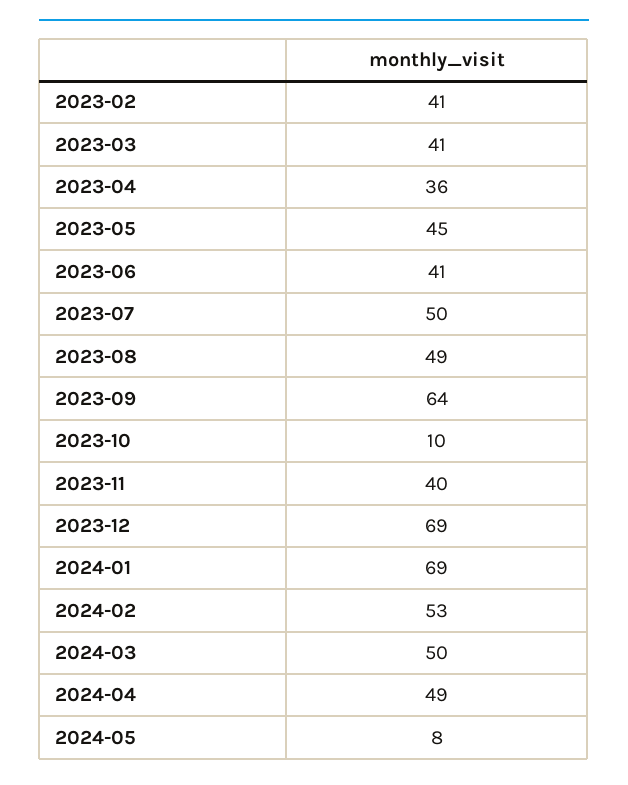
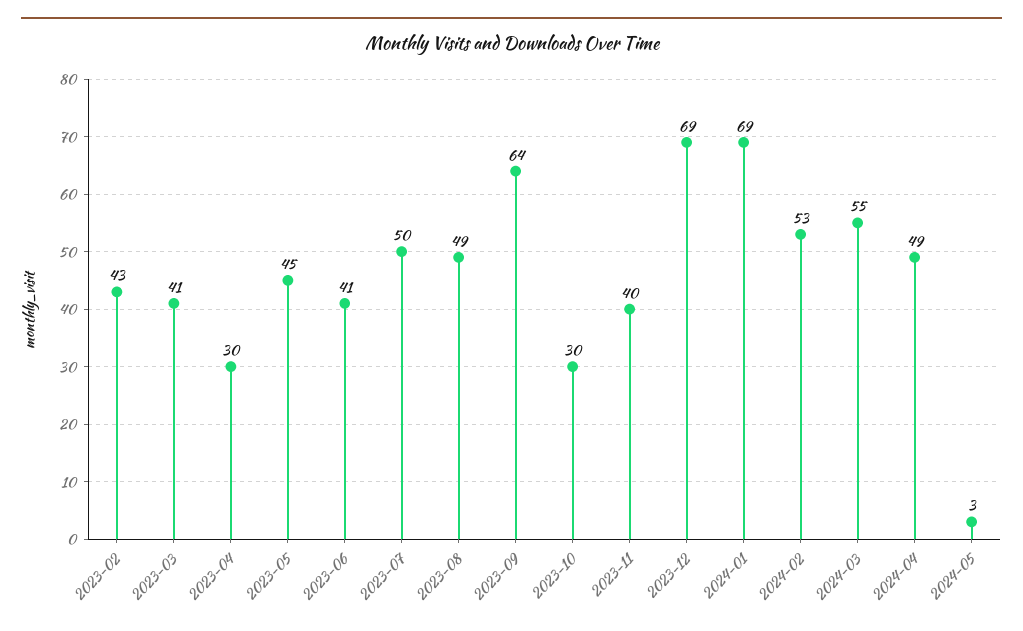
2023-02: 41 -> 43
2023-04: 36 -> 30
2023-10: 10 -> 30
2024-03: 50 -> 55
2024-05: 8 -> 3

